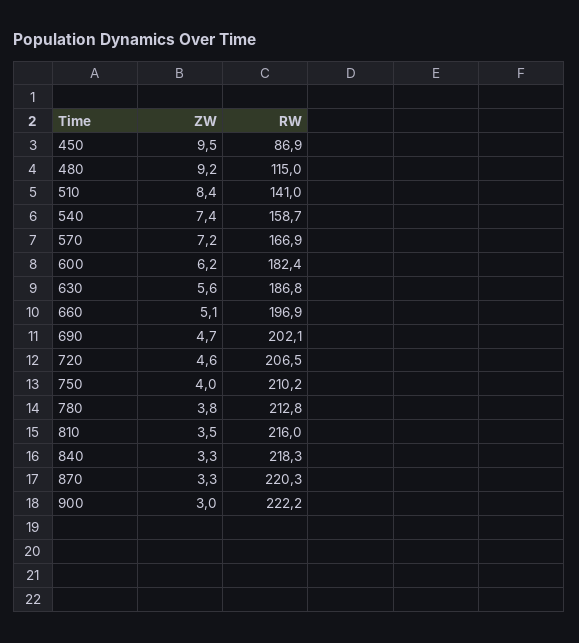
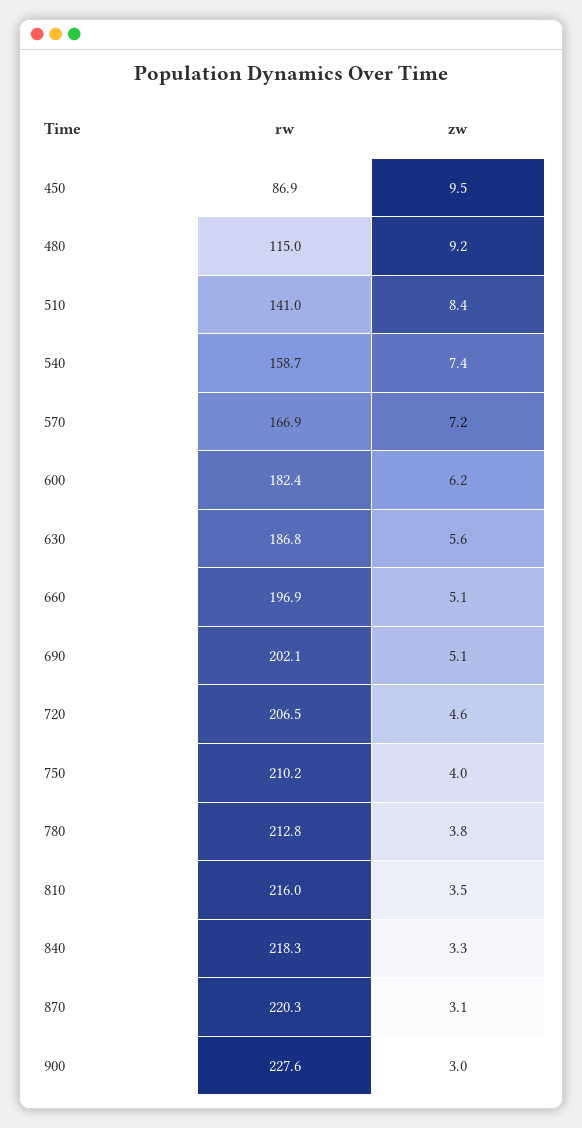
ZW, 690: 4.7 -> 5.1
ZW, 870: 3.3 -> 3.1
RW, 900: 222.2 -> 227.6

